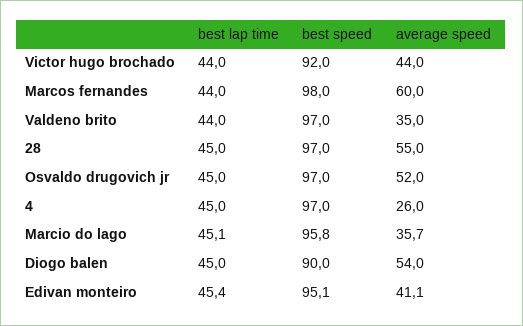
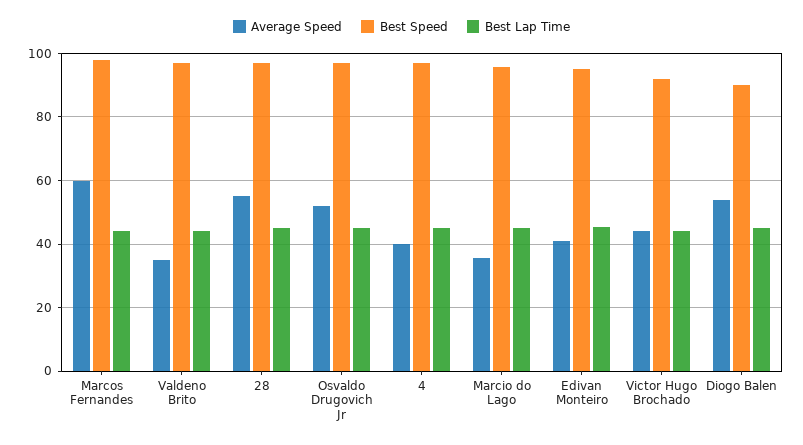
average speed, 4: 26 -> 40

